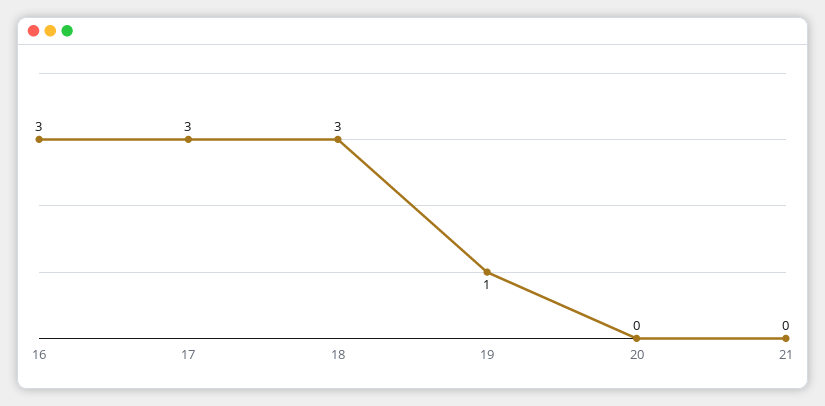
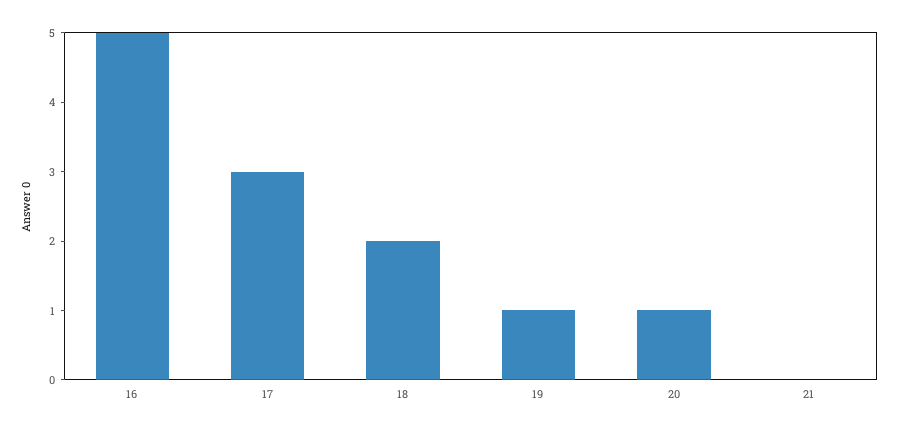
16: 3 -> 5
18: 3 -> 2
20: 0 -> 1

